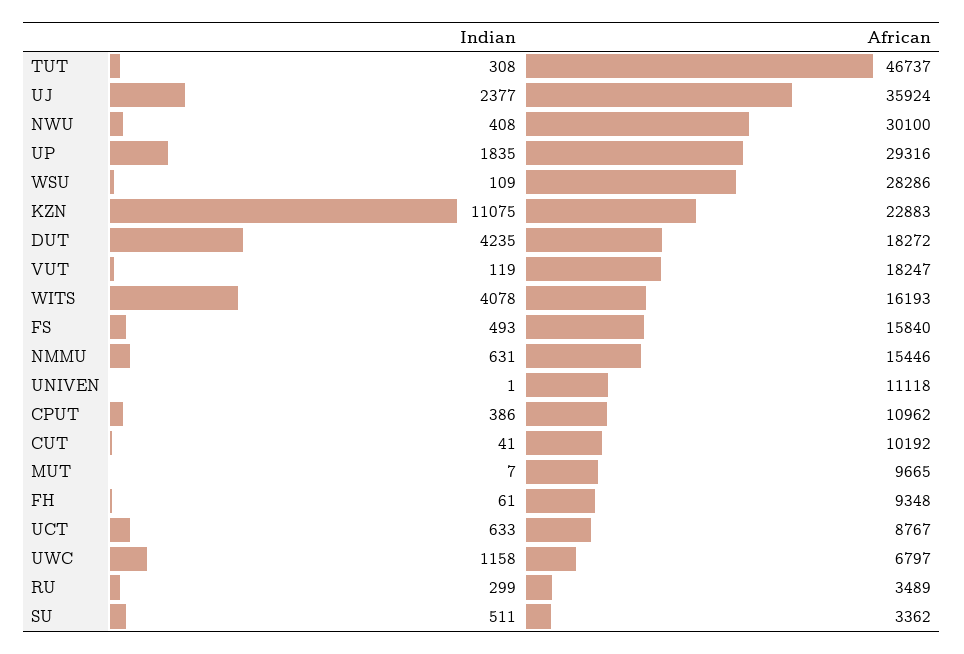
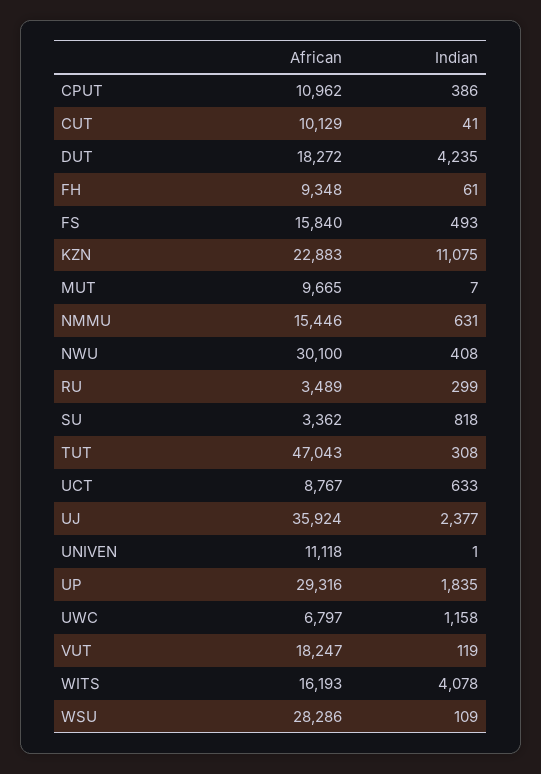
African, TUT: 46737 -> 47043
African, CUT: 10192 -> 10129
Indian, SU: 511 -> 818

